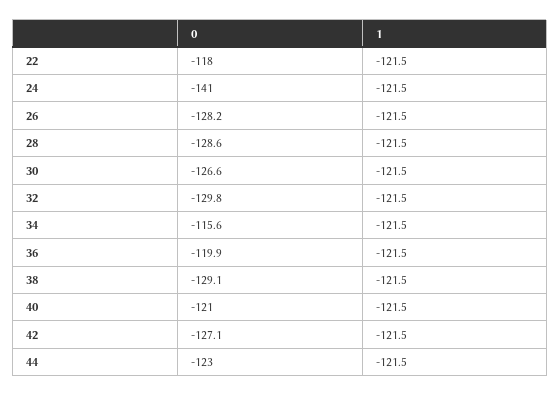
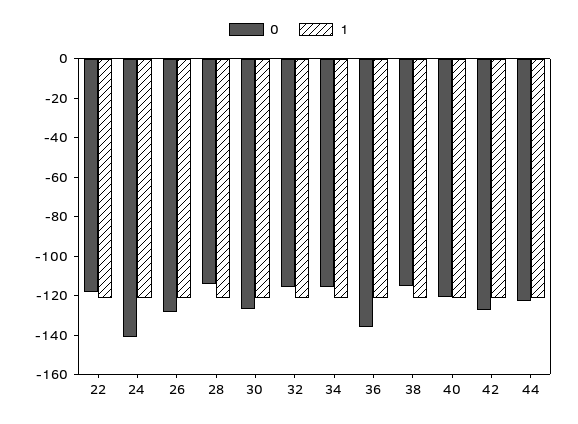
0, 28: -128.6 -> -115
0, 32: -129.8 -> -115
0, 36: -119.9 -> -135
0, 38: -129.1 -> -115

